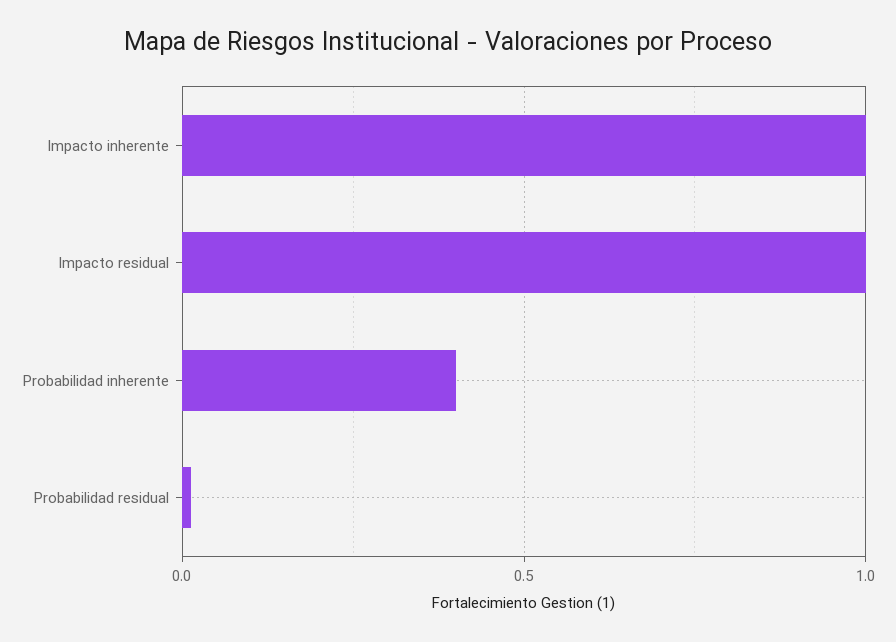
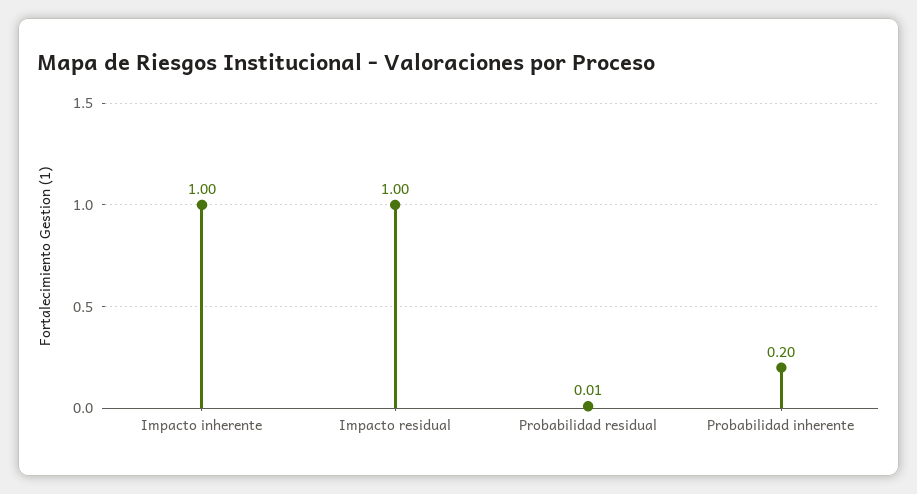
Probabilidad inherente: 0.4 -> 0.2

